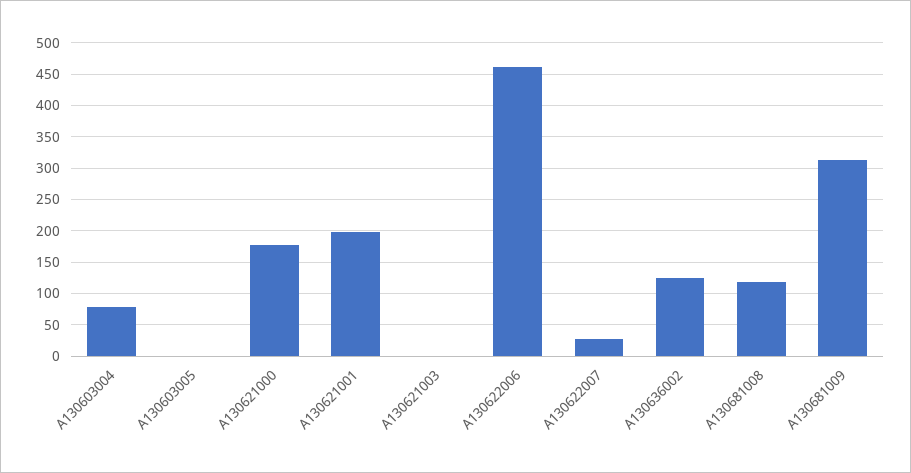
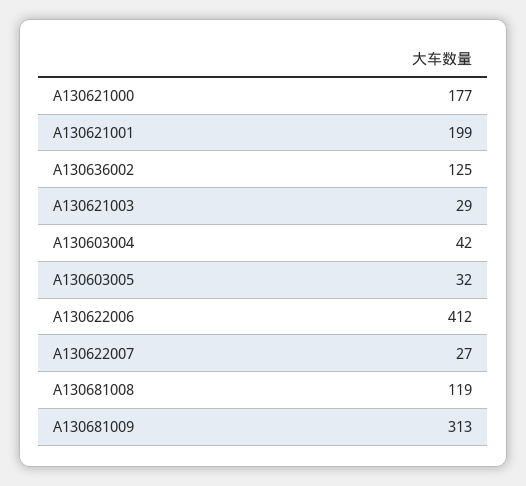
A130603004: 80 -> 42
A130603005: 0 -> 32
A130621003: 0 -> 29
A130622006: 460 -> 412

